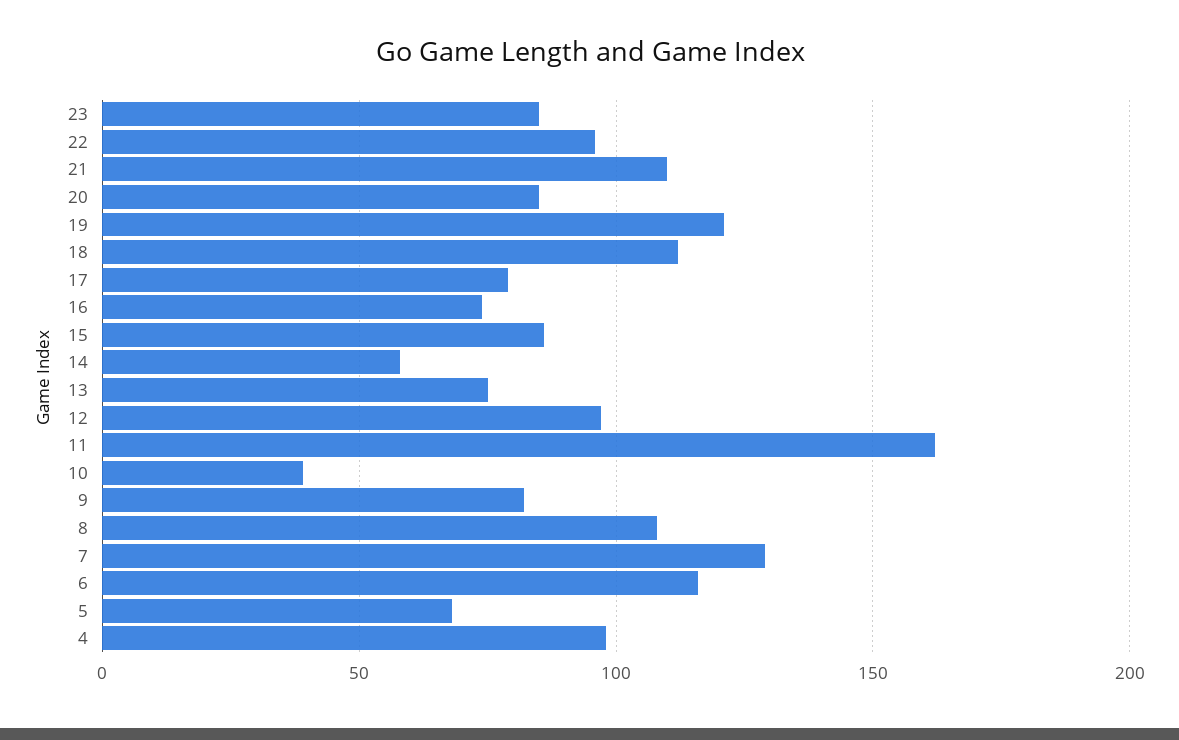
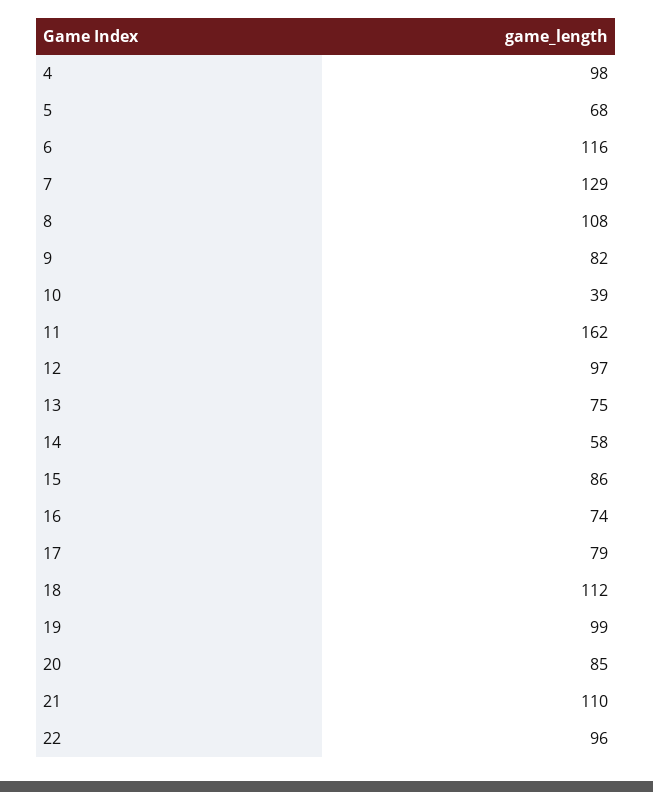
23: 85 -> none
19: 120 -> 99

